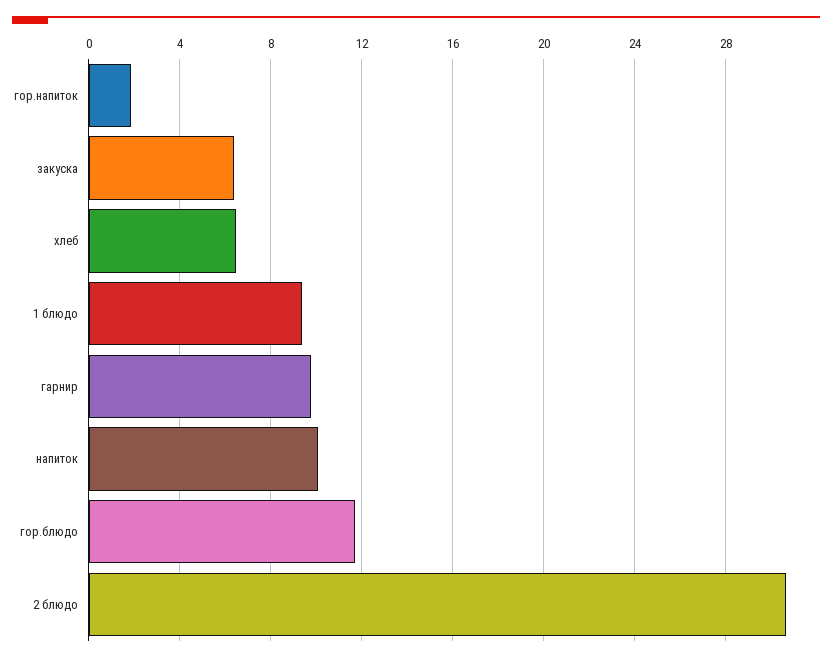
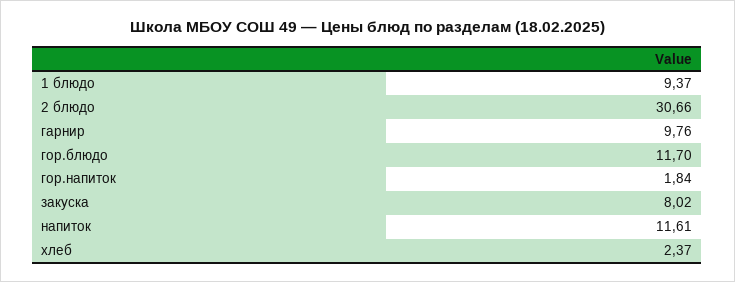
закуска: 6.5 -> 8.02
хлеб: 6.5 -> 2.37
напиток: 10 -> 11.61

